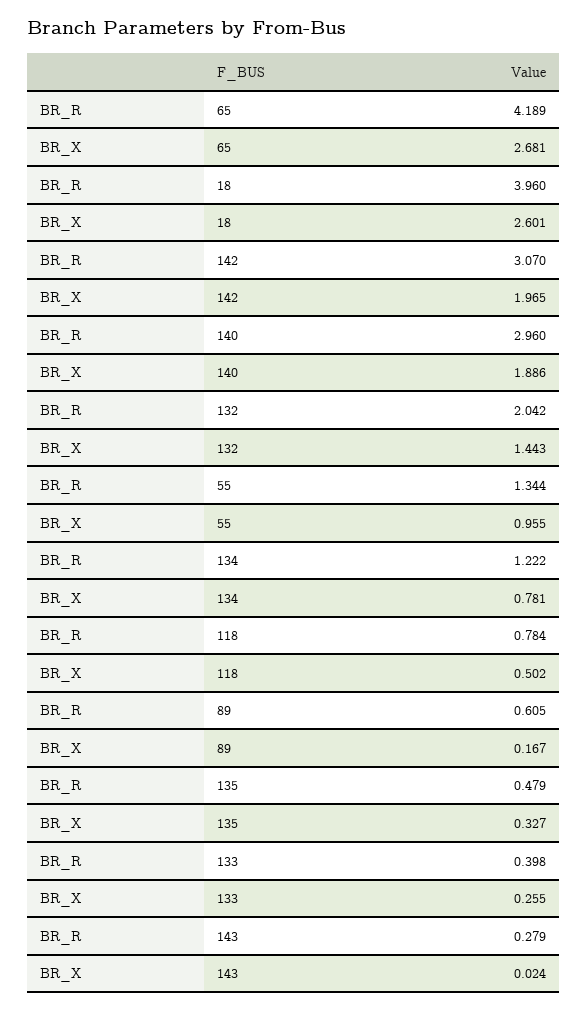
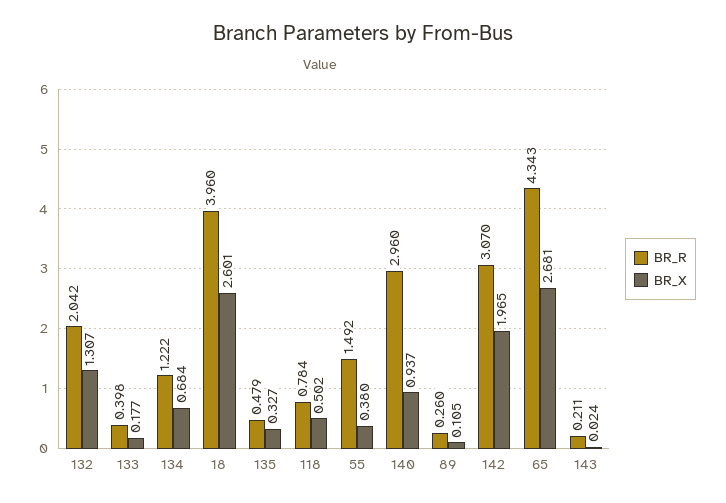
BR_R, 65: 4.189 -> 4.343
BR_X, 140: 1.886 -> 0.937
BR_X, 132: 1.443 -> 1.307
BR_R, 55: 1.344 -> 1.492
BR_X, 55: 0.955 -> 0.38
BR_X, 134: 0.781 -> 0.684
BR_R, 89: 0.605 -> 0.26
BR_X, 89: 0.167 -> 0.105
BR_X, 133: 0.255 -> 0.177
BR_R, 143: 0.279 -> 0.211

